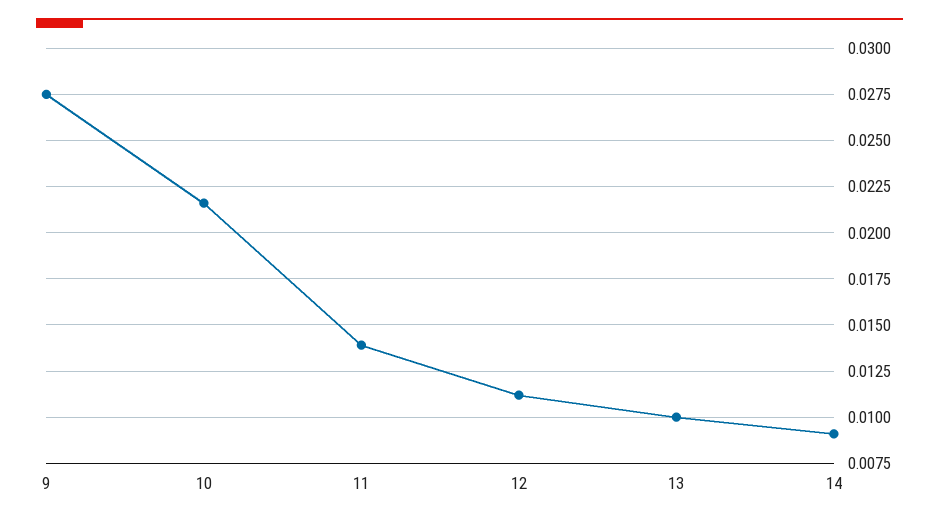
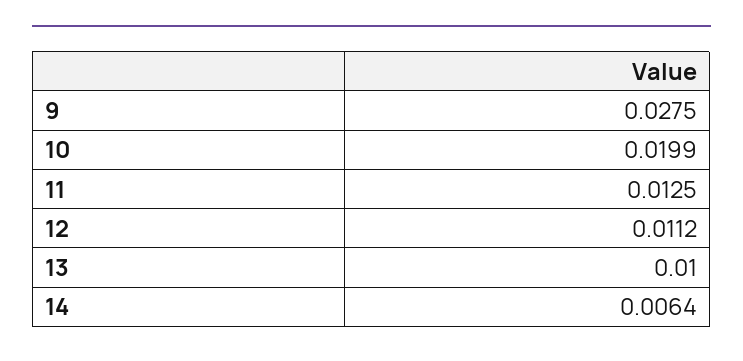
10: 0.0215 -> 0.0199
11: 0.014 -> 0.0125
14: 0.009 -> 0.0064

